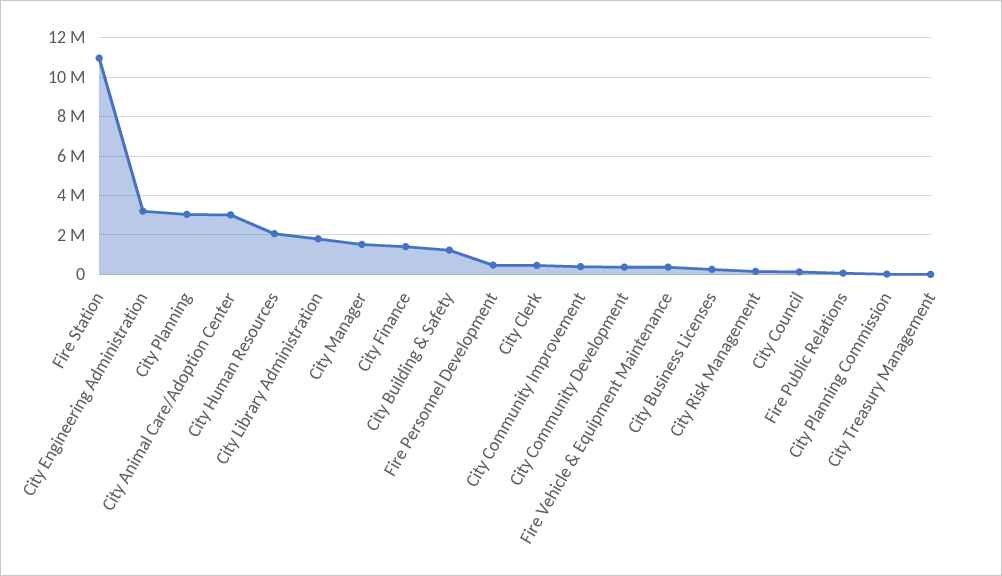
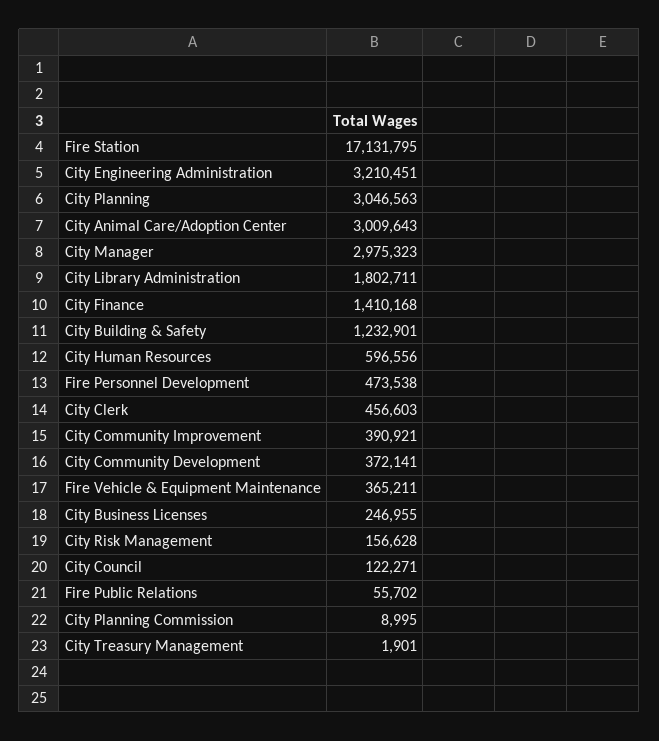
Fire Station: 11000000 -> 17131795
City Human Resources: 2000000 -> 596556
City Manager: 1500000 -> 2975323

